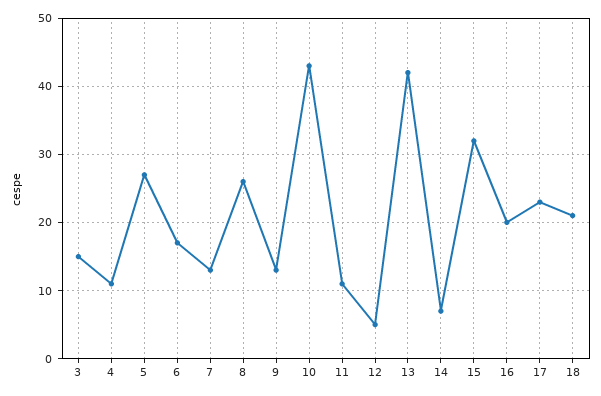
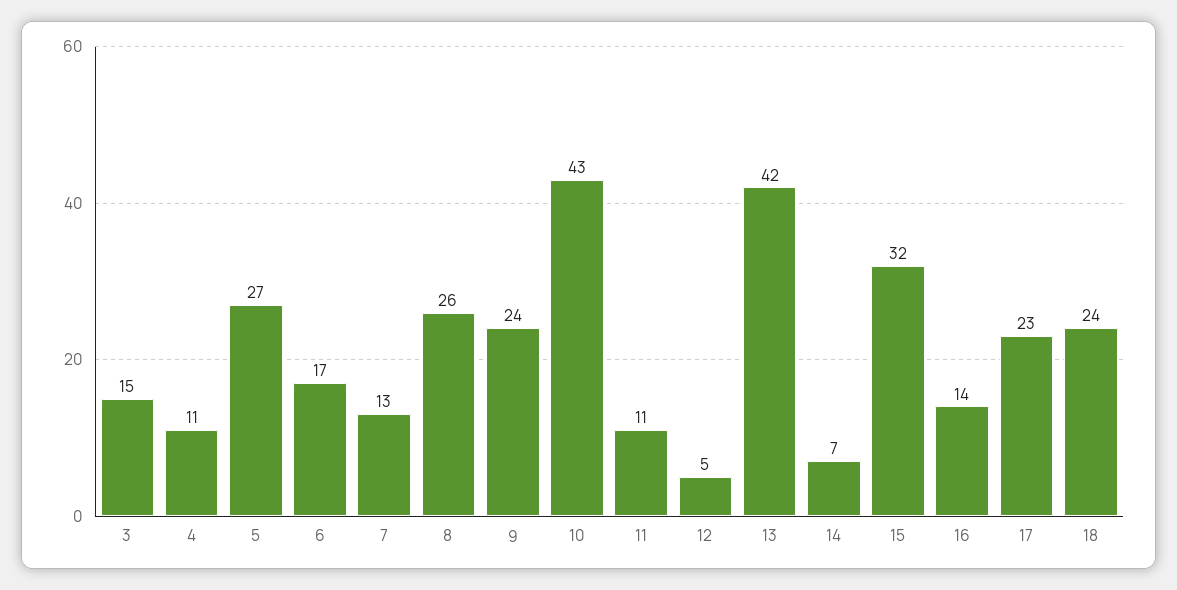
9: 13 -> 24
16: 20 -> 14
18: 21 -> 24

